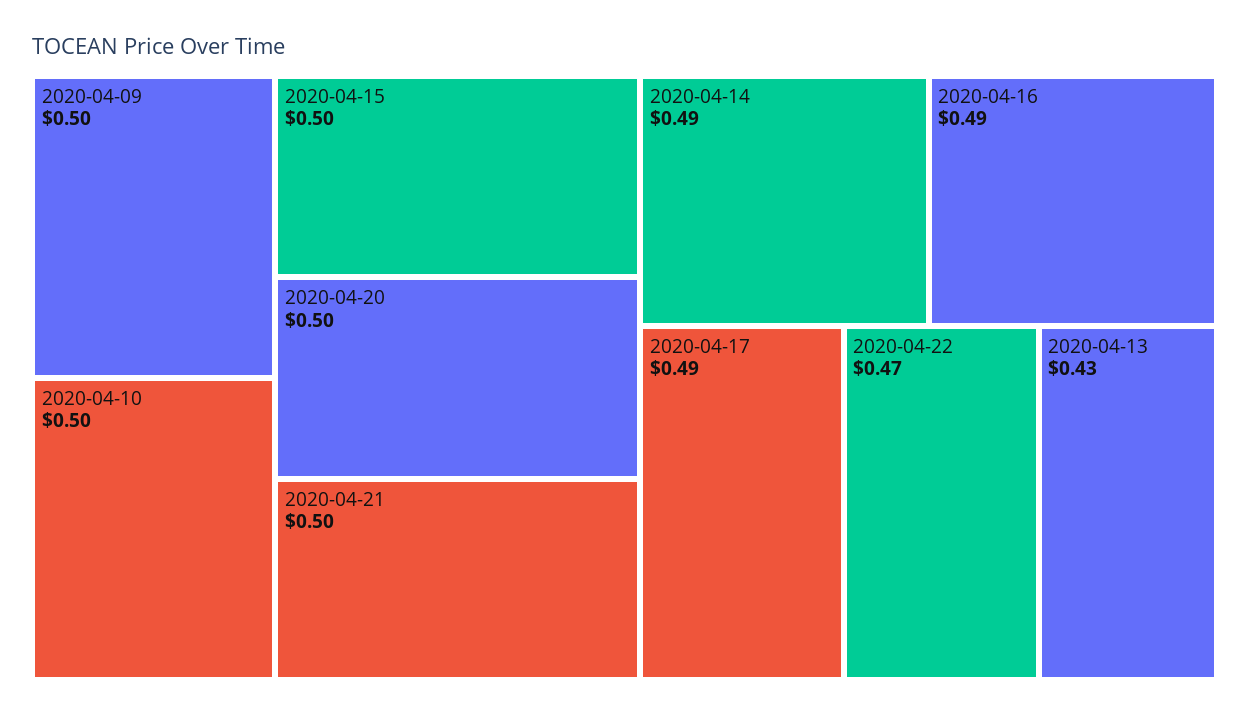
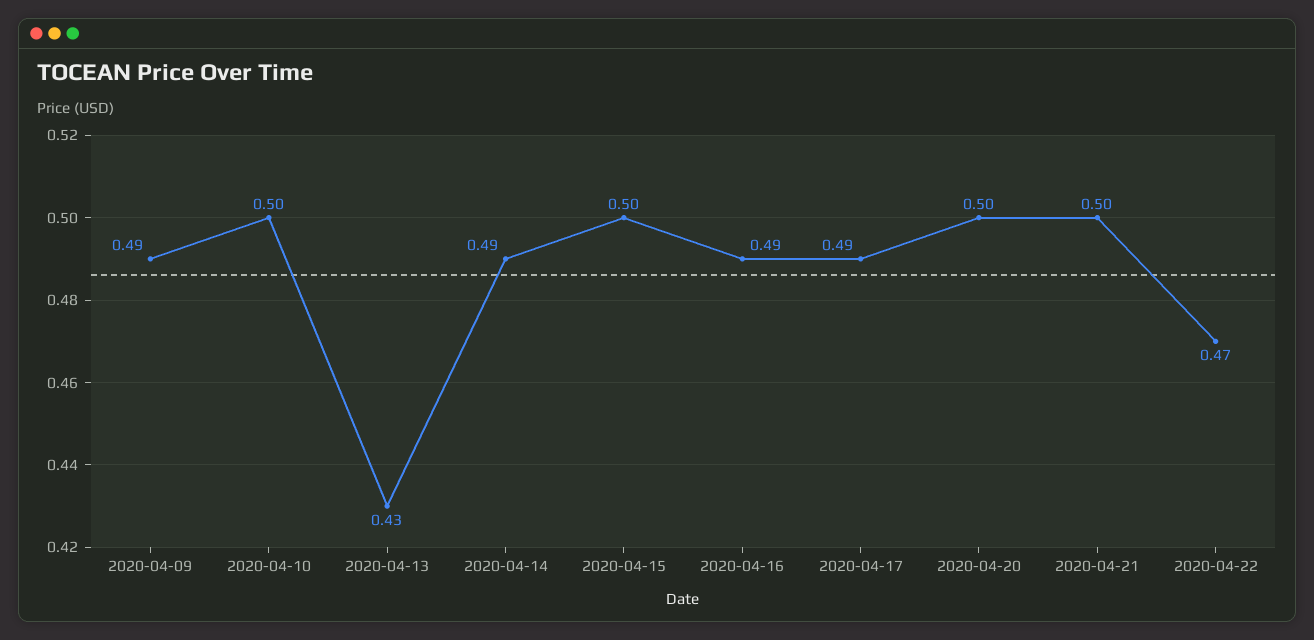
2020-04-09: 0.5 -> 0.49

